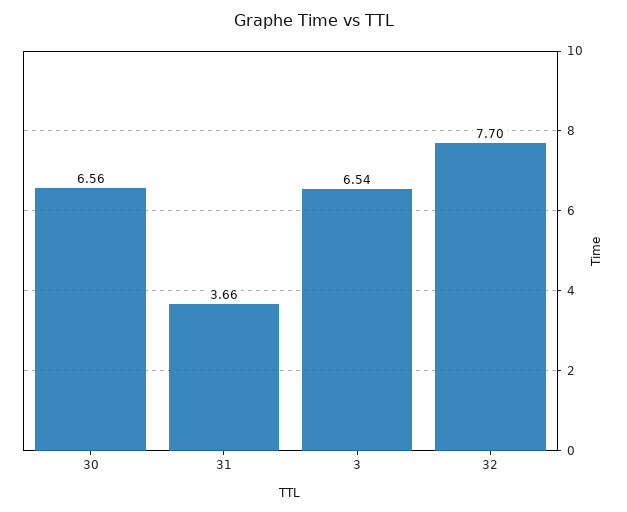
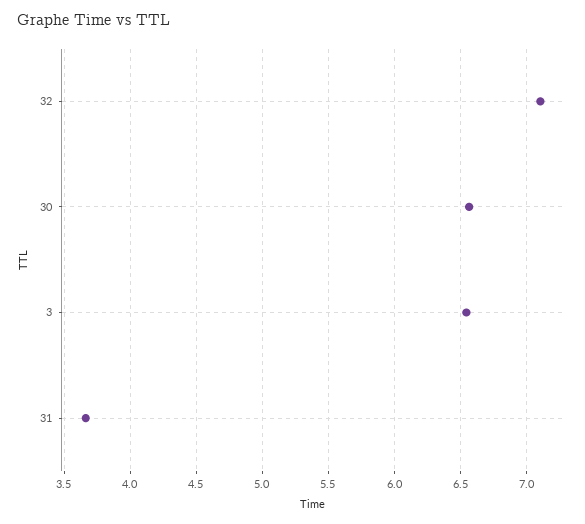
32: 7.7 -> 7.1

